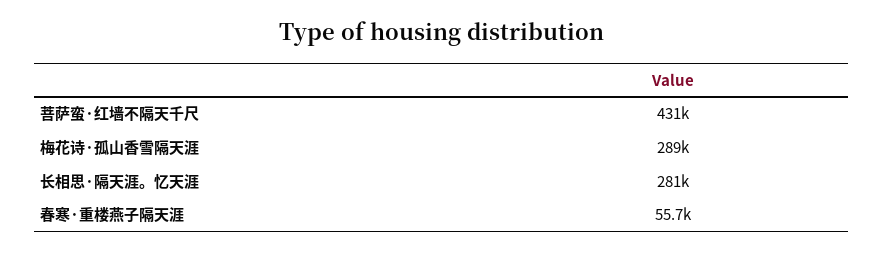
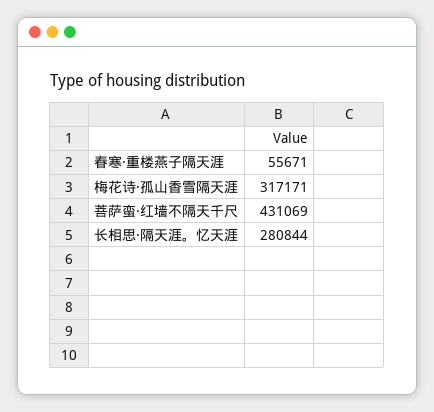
梅花诗·孤山香雪隔天涯: 289000 -> 317171

